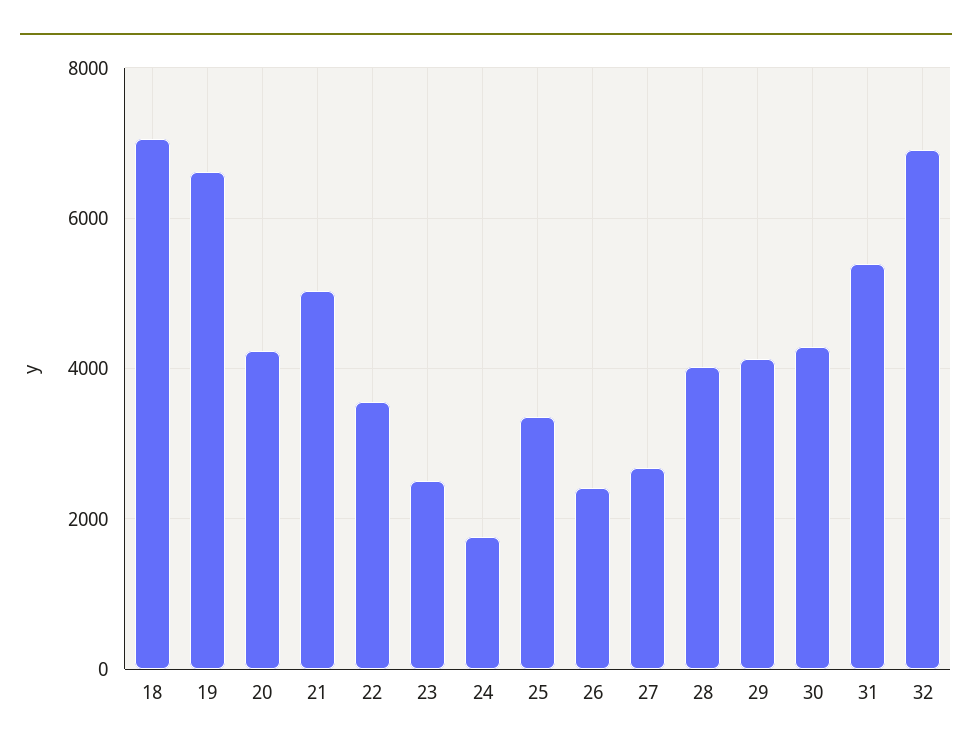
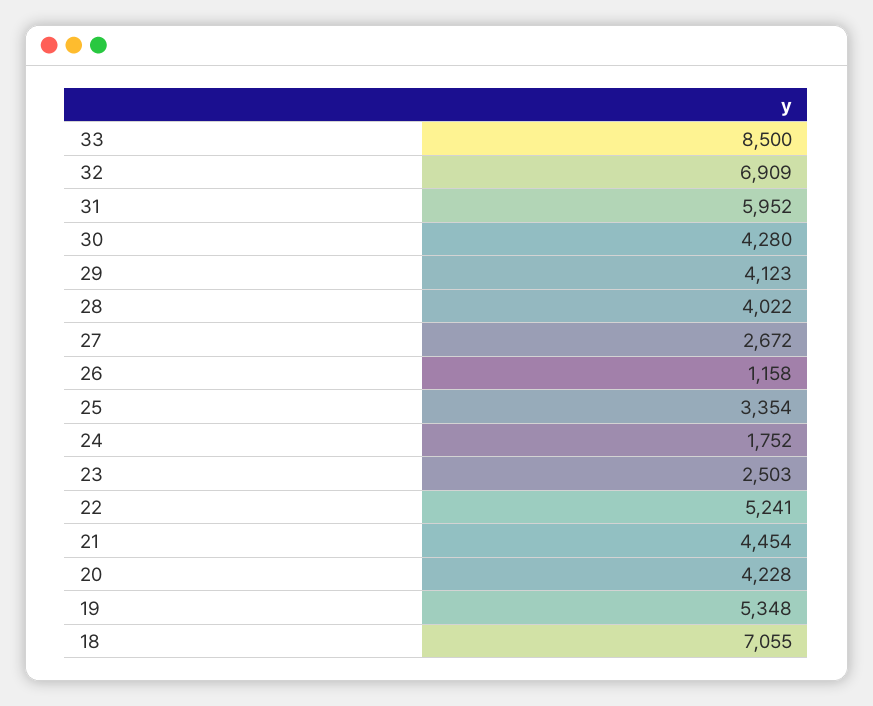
19: 6600 -> 5348
21: 5000 -> 4454
22: 3600 -> 5241
26: 2400 -> 1158
31: 5400 -> 5952
33: none -> 8500

